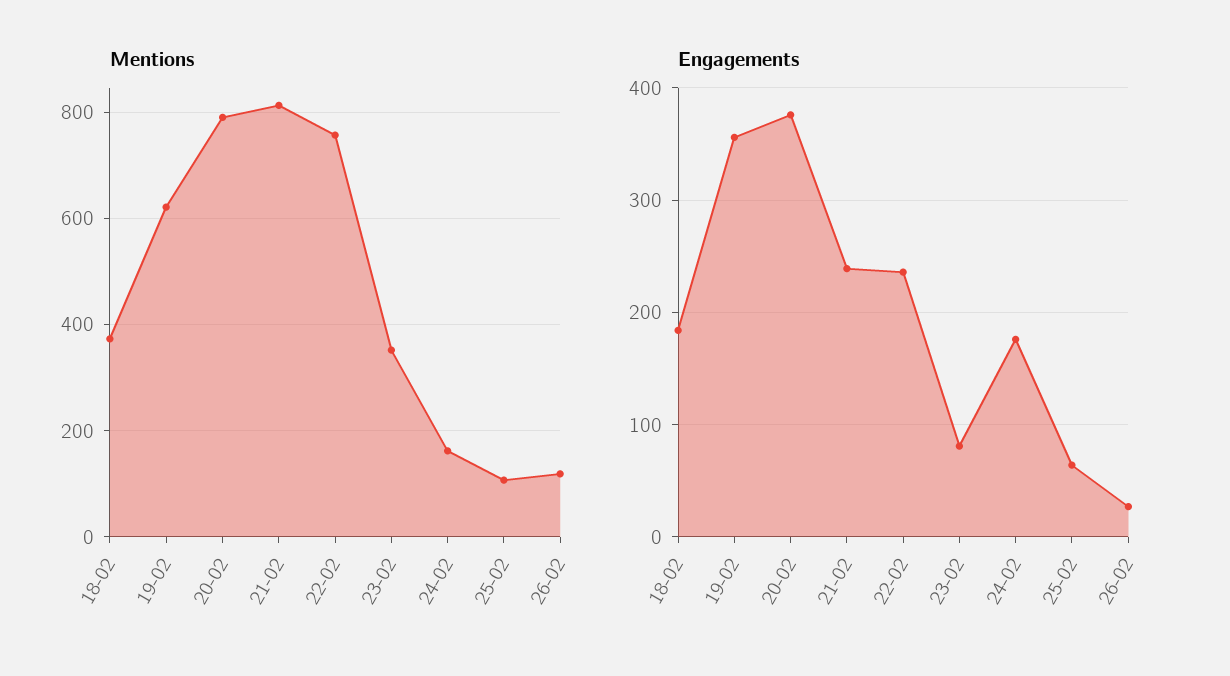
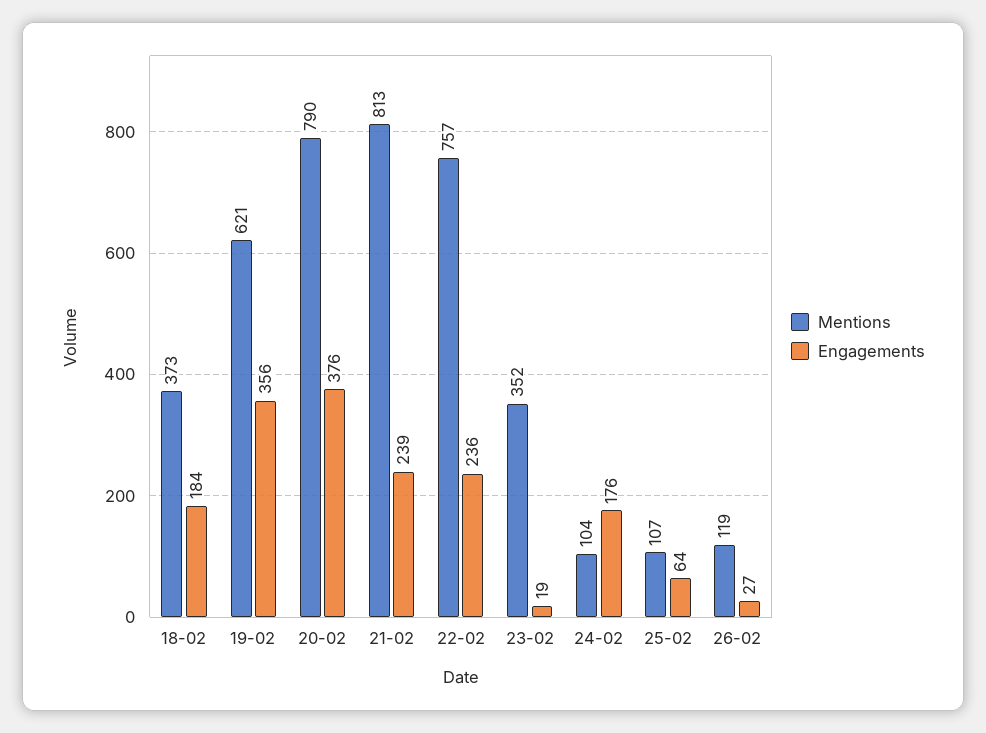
Mentions, 24-02: 160 -> 104
Engagements, 23-02: 80 -> 19

